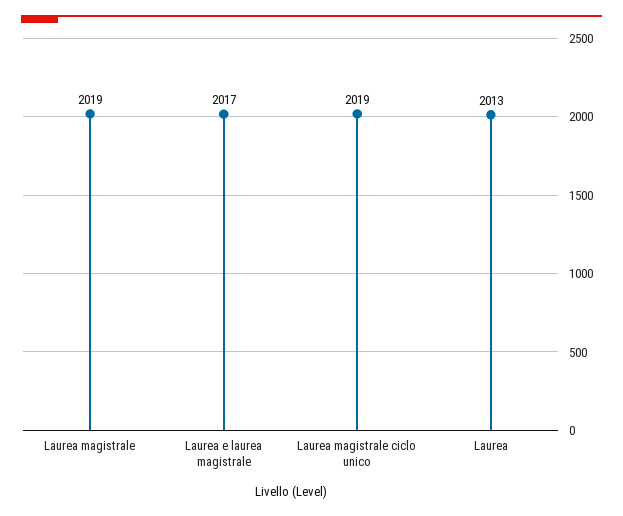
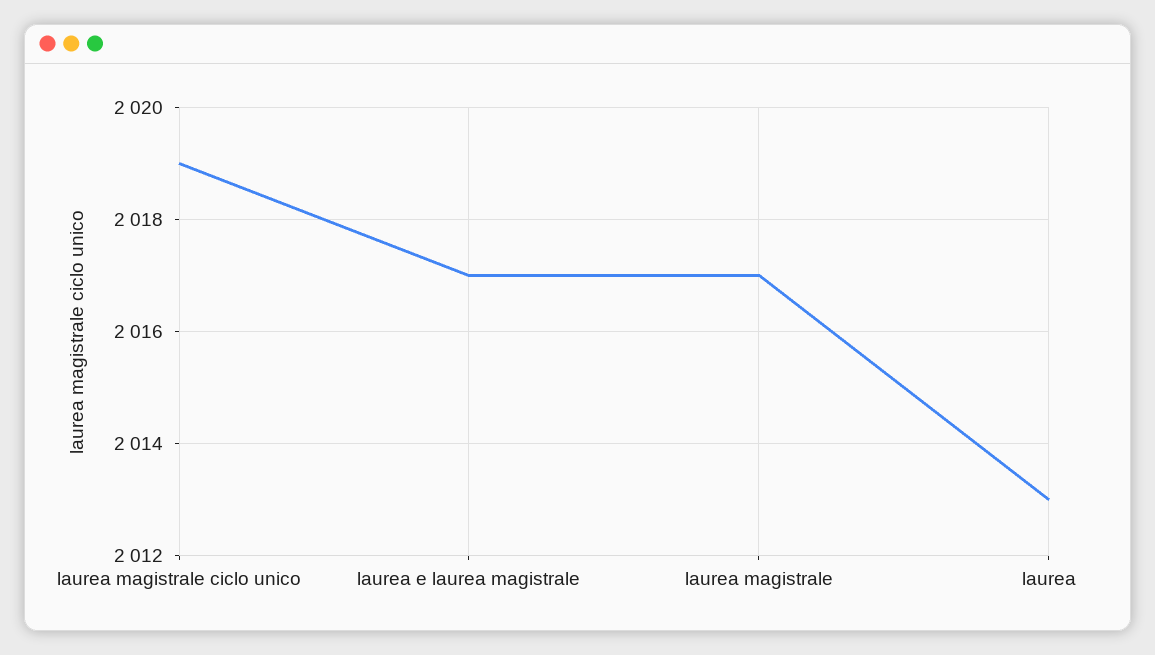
Laurea magistrale: 2019 -> 2017

